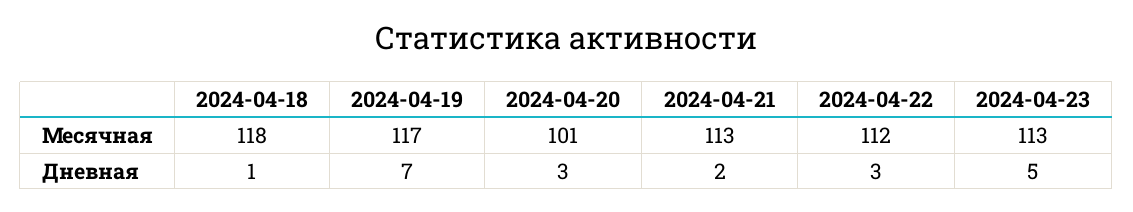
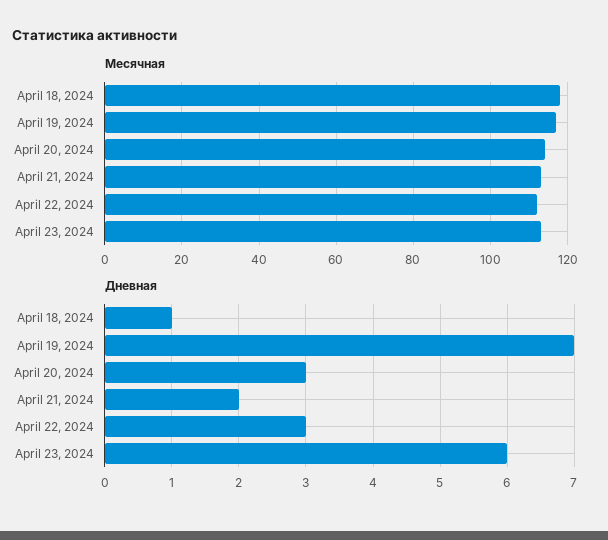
Месячная, 2024-04-20: 101 -> 115
Дневная, 2024-04-23: 5 -> 6

